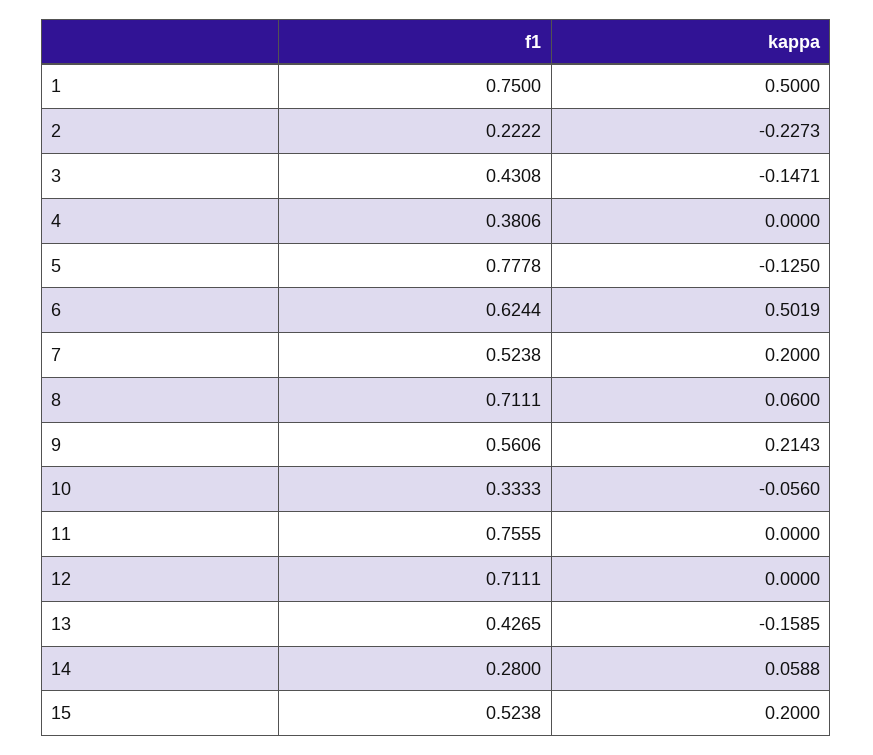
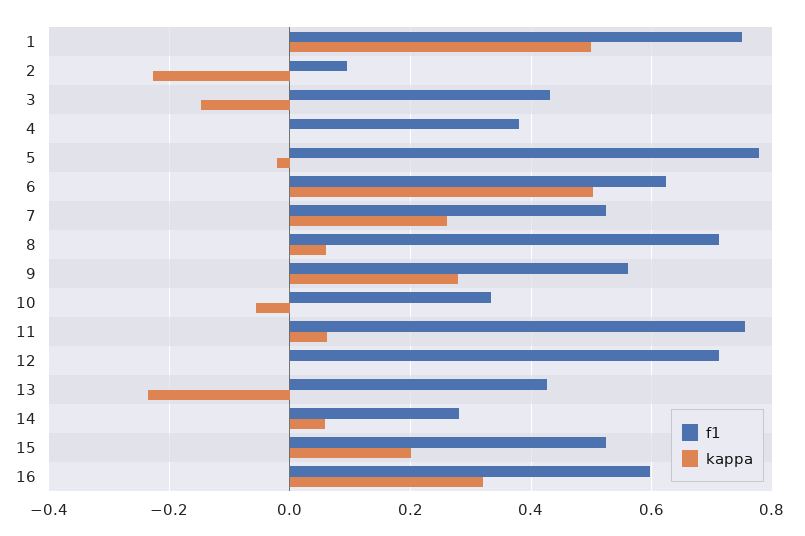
f1, 2: 0.2222 -> 0.1
kappa, 5: -0.125 -> -0.02
kappa, 7: 0.2 -> 0.26
kappa, 9: 0.2143 -> 0.28
kappa, 11: 0 -> 0.06
kappa, 13: -0.1585 -> -0.24
f1, 16: none -> 0.6
kappa, 16: none -> 0.32

